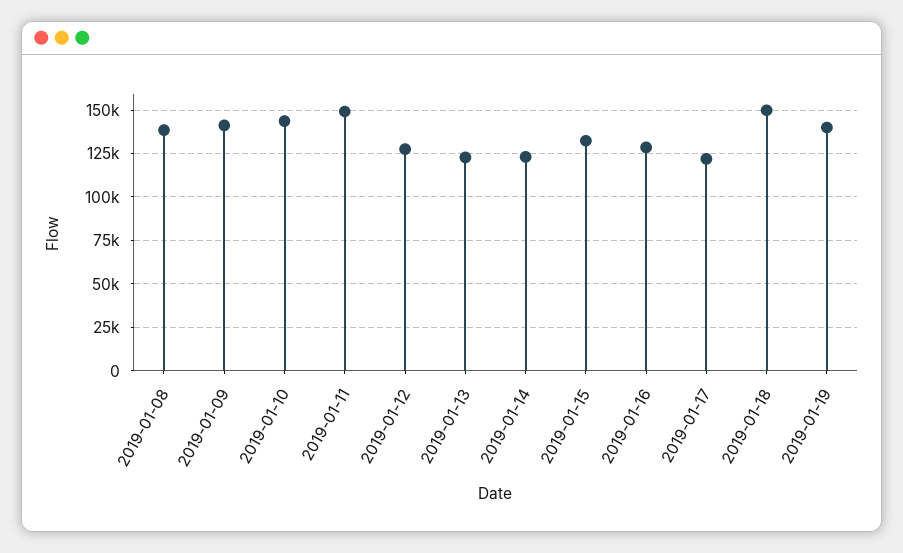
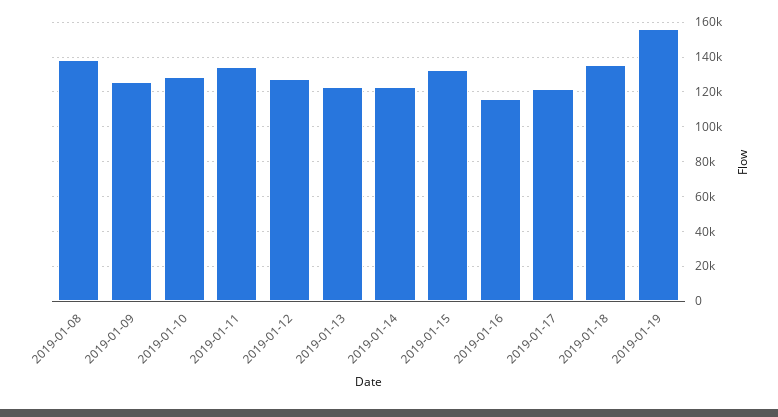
2019-01-09: 140000 -> 125000
2019-01-10: 145000 -> 130000
2019-01-11: 150000 -> 135000
2019-01-16: 130000 -> 115000
2019-01-18: 150000 -> 135000
2019-01-19: 140000 -> 155000

